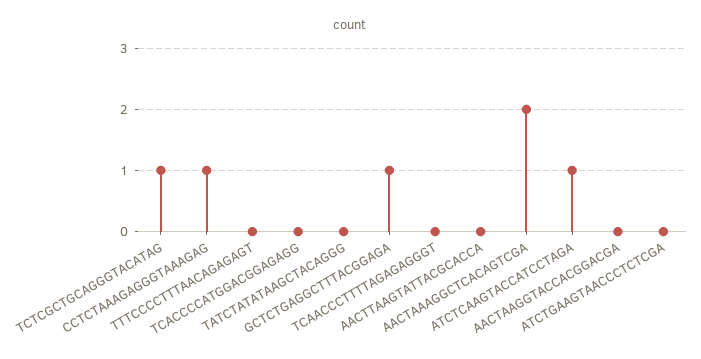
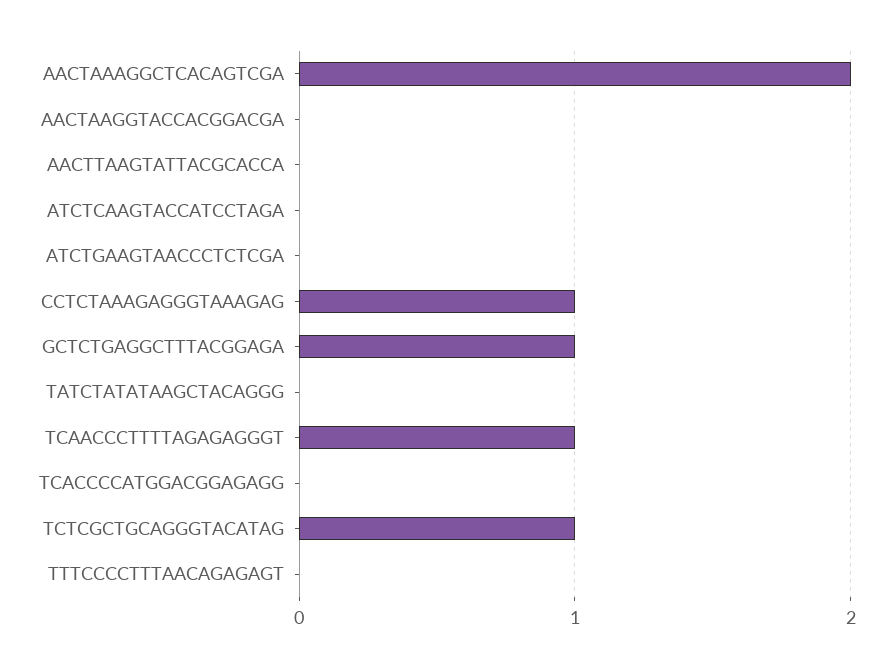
TCAACCCTTTTAGAGAGGGT: 0 -> 1
ATCTCAAGTACCATCCTAGA: 1 -> 0

